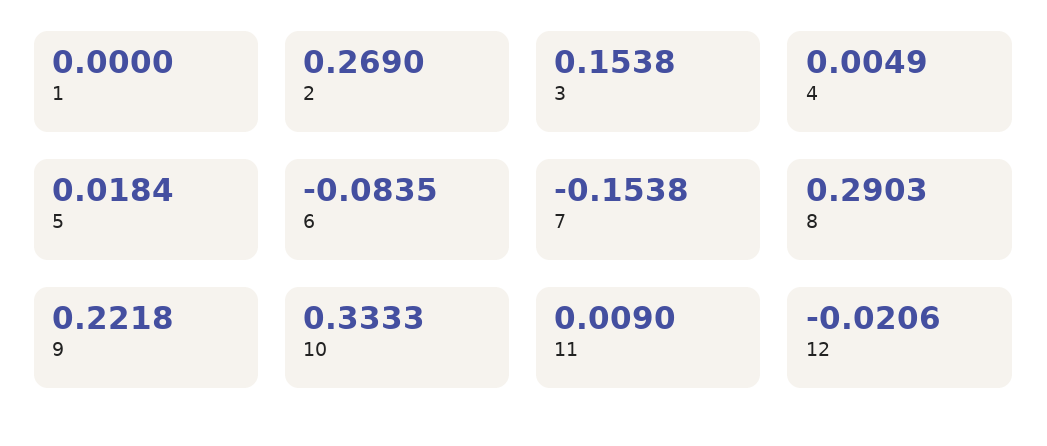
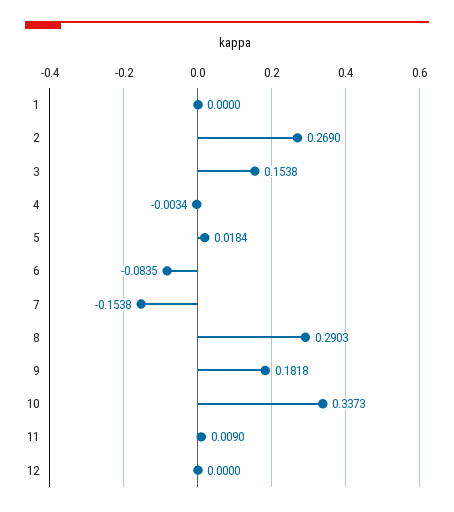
4: 0.0049 -> -0.0034
9: 0.2218 -> 0.1818
10: 0.3333 -> 0.3373
12: -0.0206 -> 0

